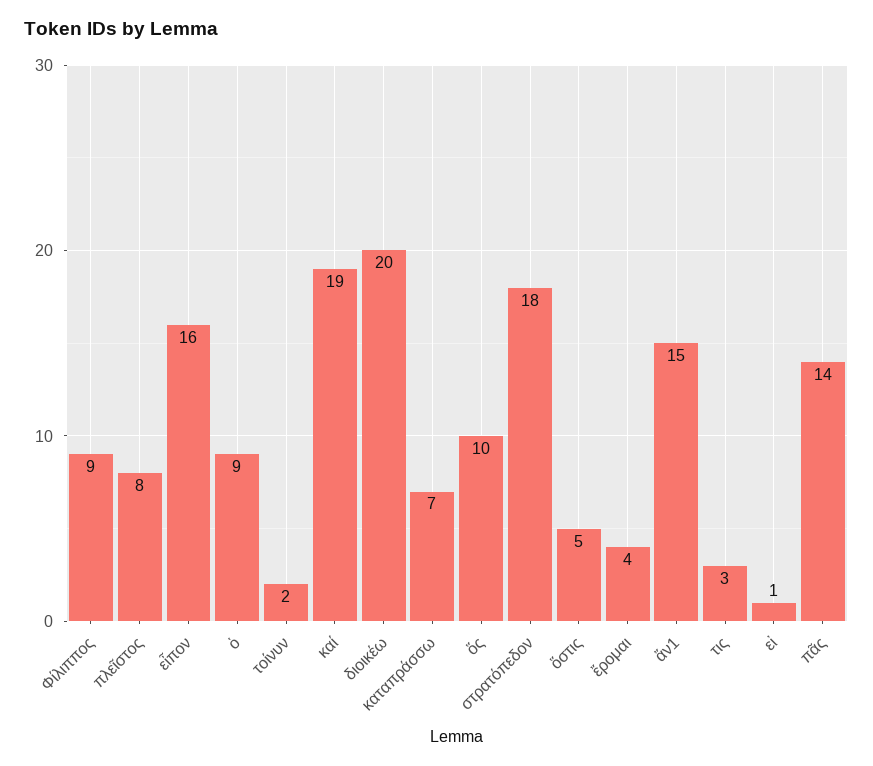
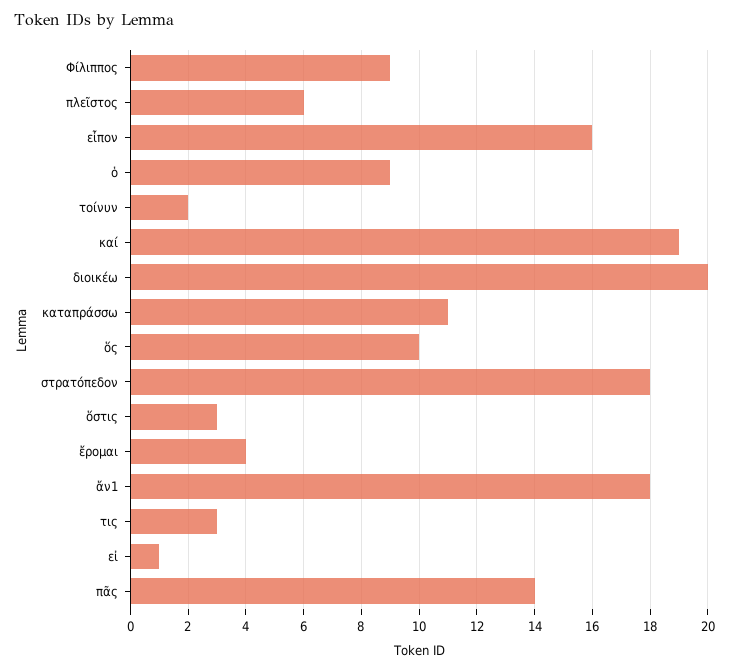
πλεῖστος: 8 -> 6
καταπράσσω: 7 -> 11
ὅστις: 5 -> 3
ἄν1: 15 -> 18

